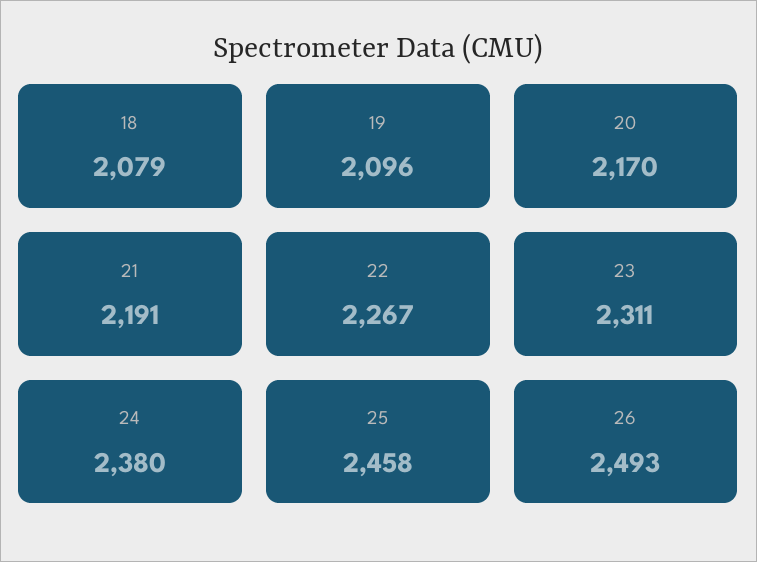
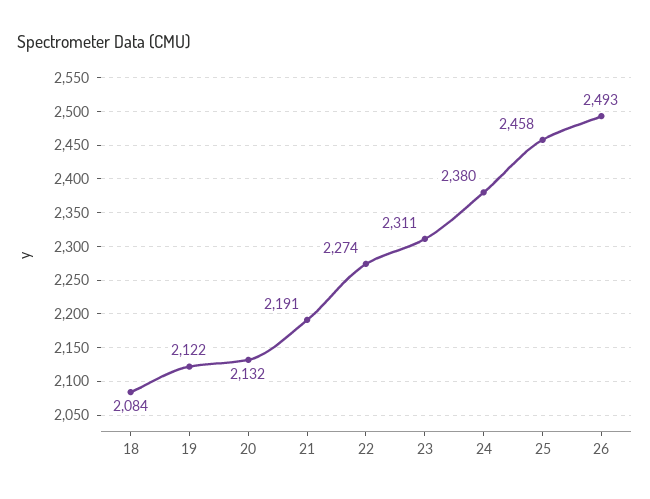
18: 2079 -> 2084
19: 2096 -> 2122
20: 2170 -> 2132
22: 2267 -> 2274

